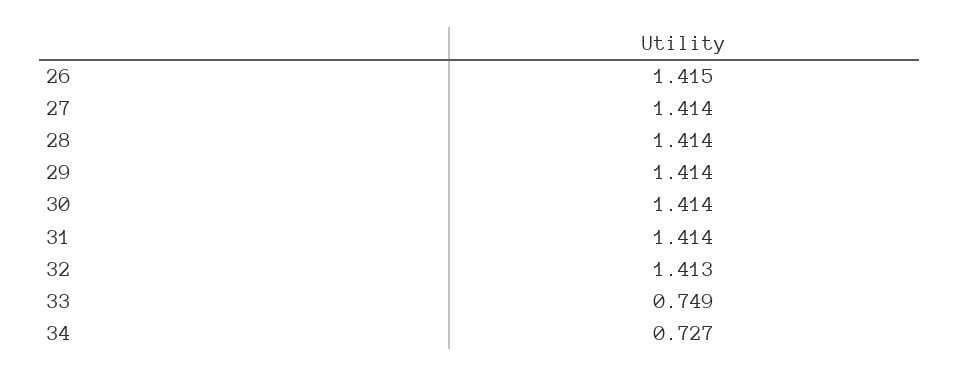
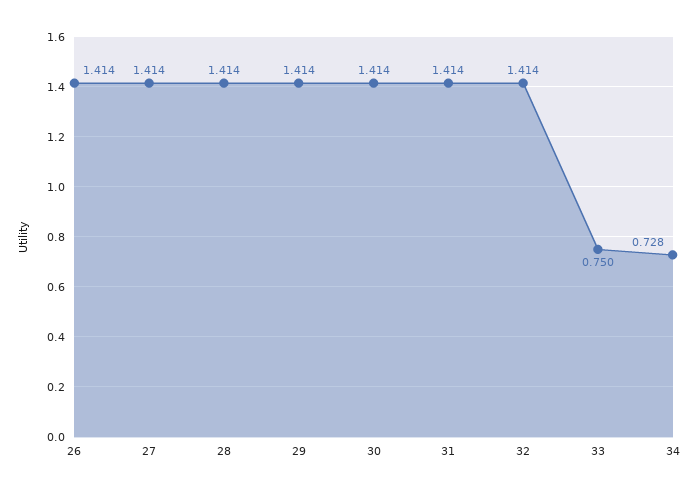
26: 1.415 -> 1.414
32: 1.413 -> 1.414
33: 0.749 -> 0.75
34: 0.727 -> 0.728

